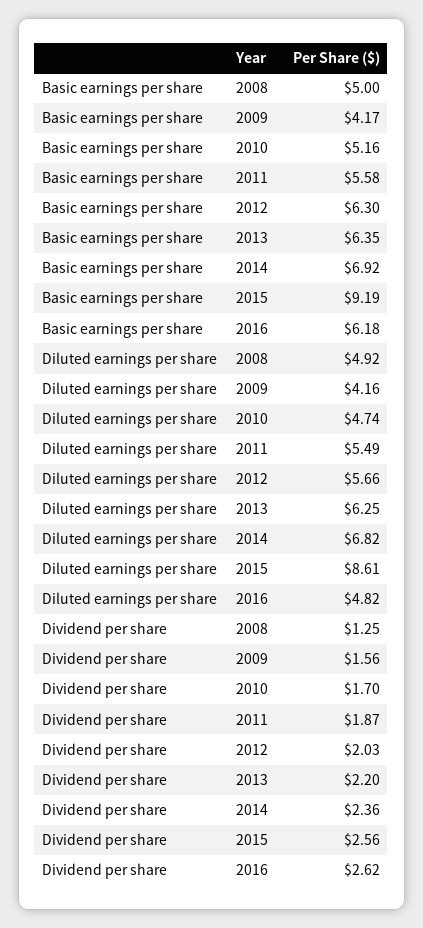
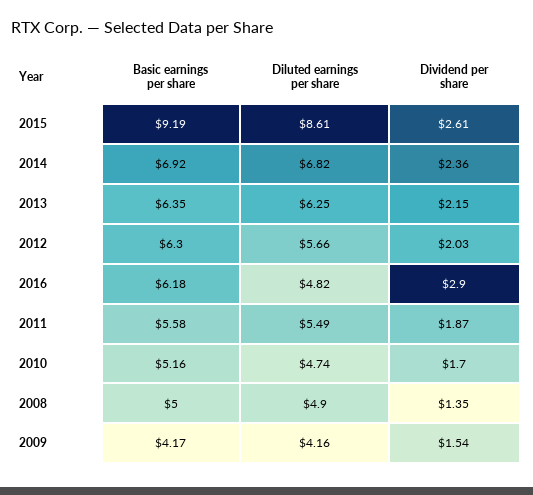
Diluted earnings per share, 2008: 4.92 -> 4.9
Dividend per share, 2008: 1.25 -> 1.35
Dividend per share, 2009: 1.56 -> 1.54
Dividend per share, 2013: 2.2 -> 2.15
Dividend per share, 2015: 2.56 -> 2.61
Dividend per share, 2016: 2.62 -> 2.9

